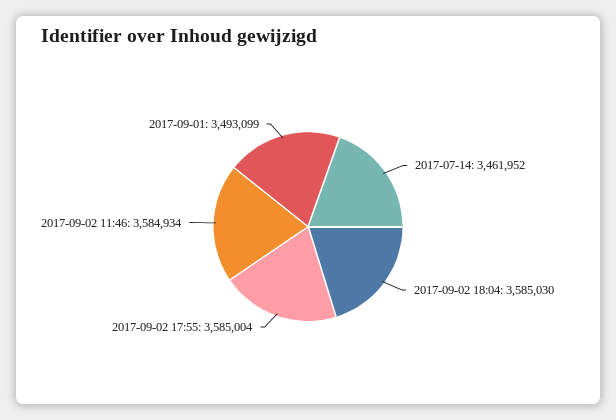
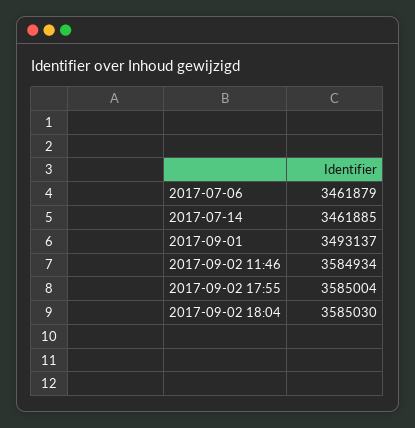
2017-07-14: 3461952 -> 3461885
2017-09-01: 3493099 -> 3493137
2017-07-06: none -> 3461879

